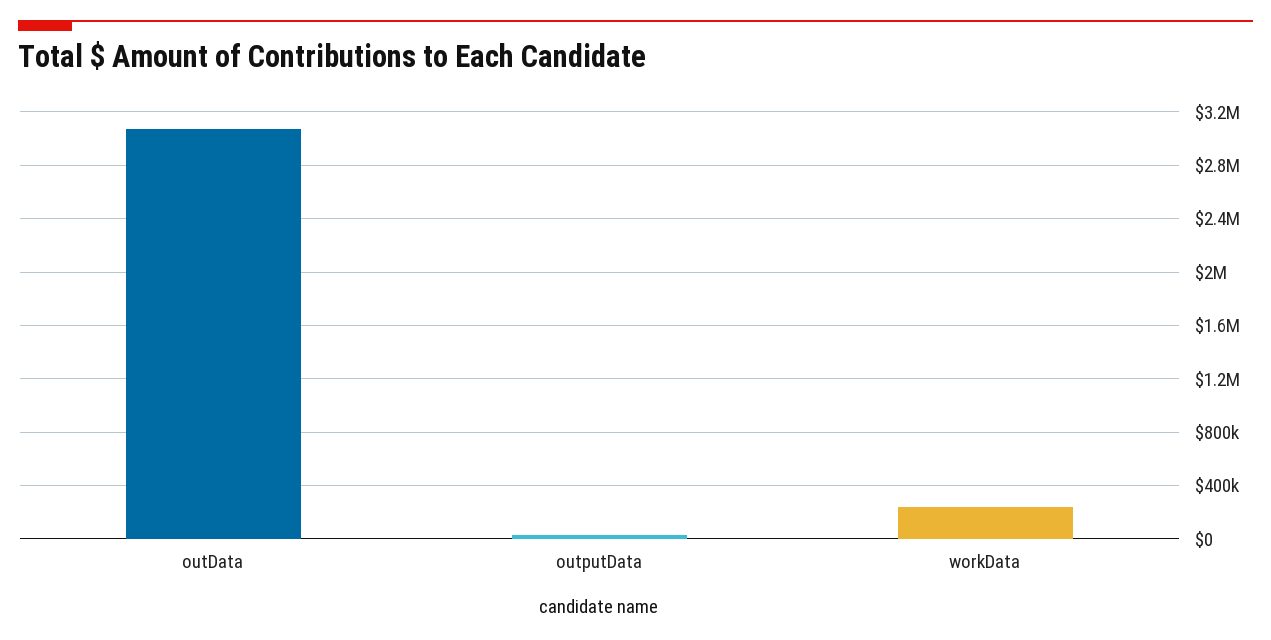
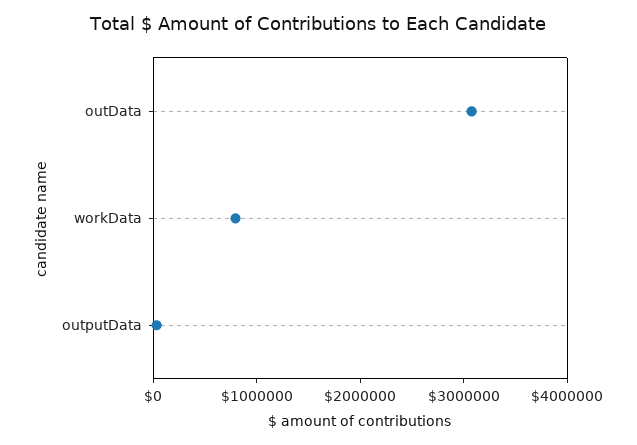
workData: 250000 -> 800000

